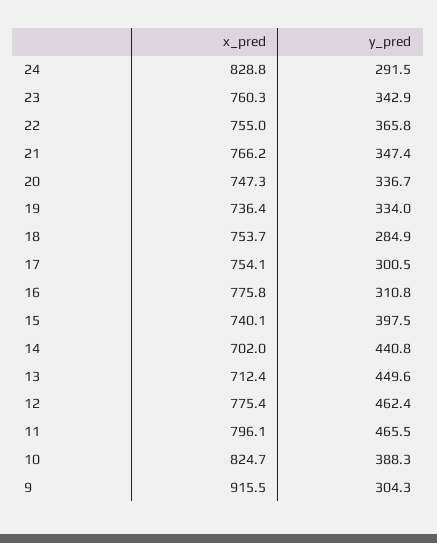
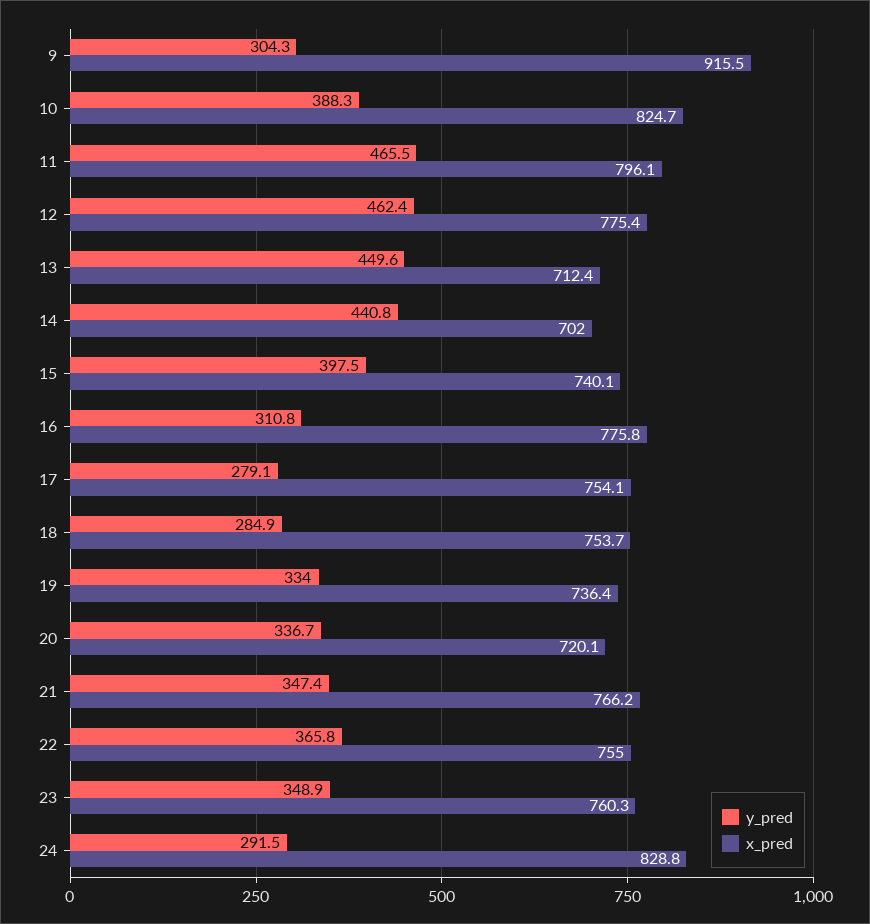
y_pred, 23: 342.9 -> 348.9
x_pred, 20: 747.3 -> 720.1
y_pred, 17: 300.5 -> 279.1

